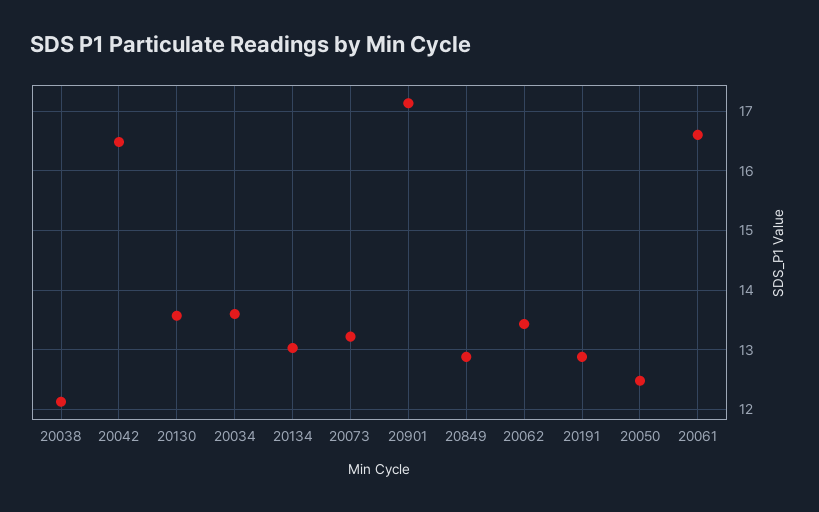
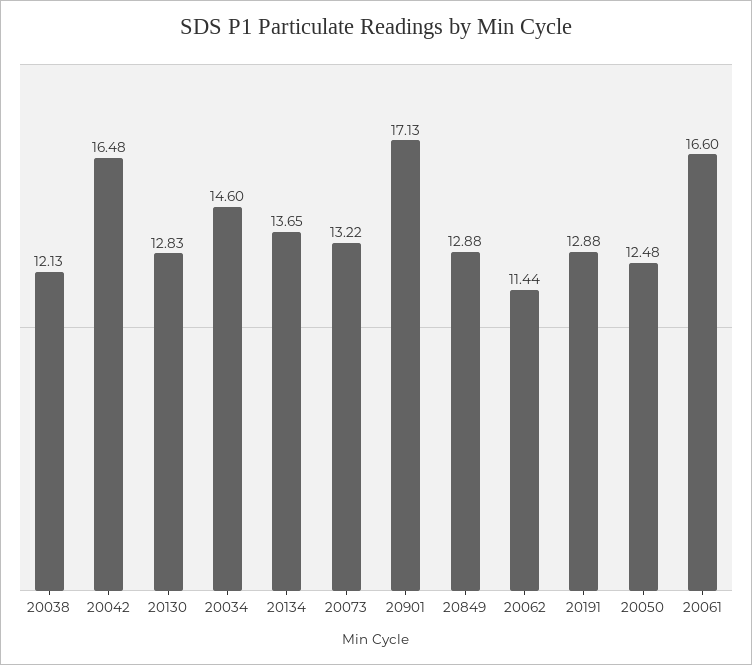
20130: 13.6 -> 12.83
20034: 13.6 -> 14.6
20134: 13 -> 13.65
20062: 13.4 -> 11.44

